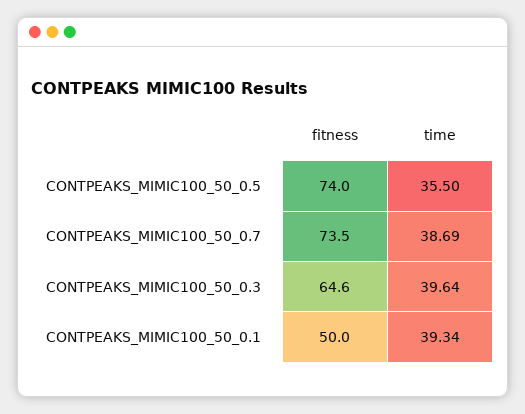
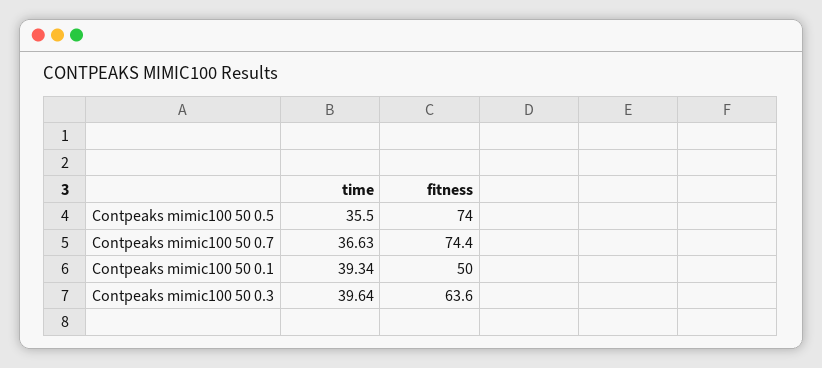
fitness, CONTPEAKS_MIMIC100_50_0.7: 73.5 -> 74.4
time, CONTPEAKS_MIMIC100_50_0.7: 38.69 -> 36.63
fitness, CONTPEAKS_MIMIC100_50_0.3: 64.6 -> 63.6

